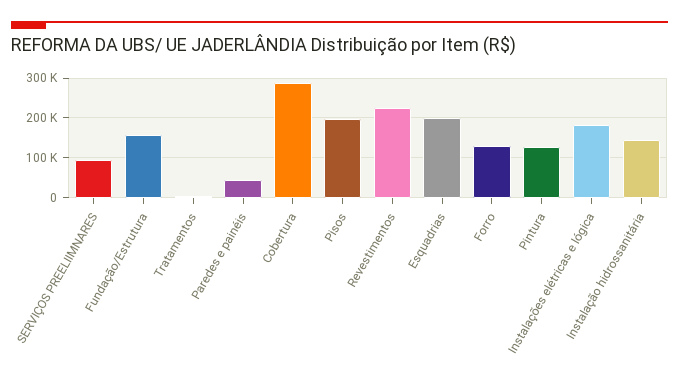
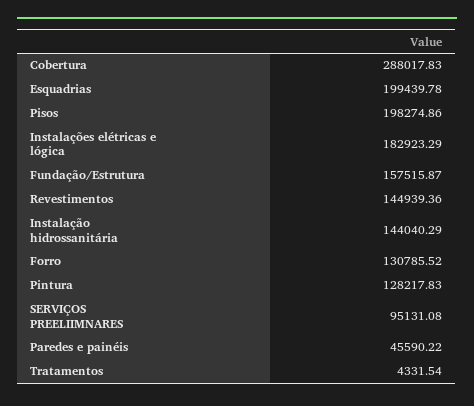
Revestimentos: 220000 -> 144939.36

